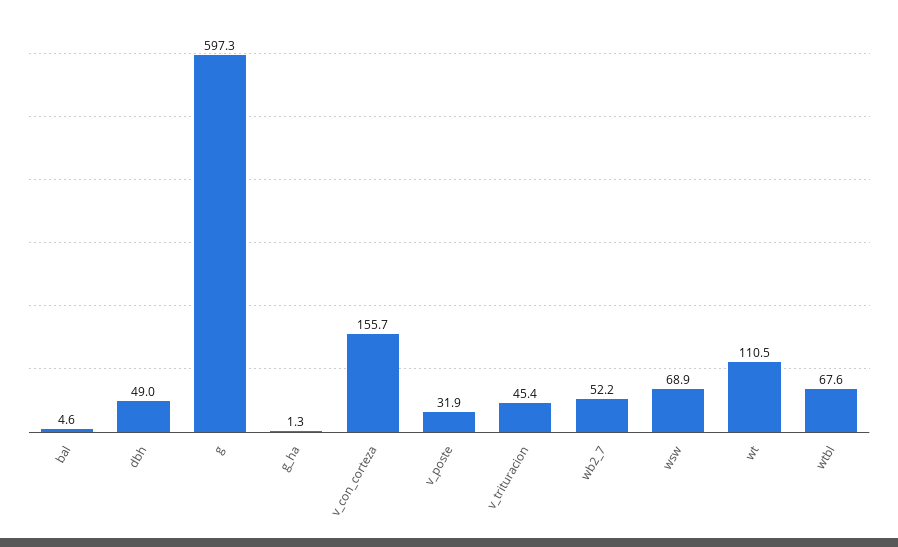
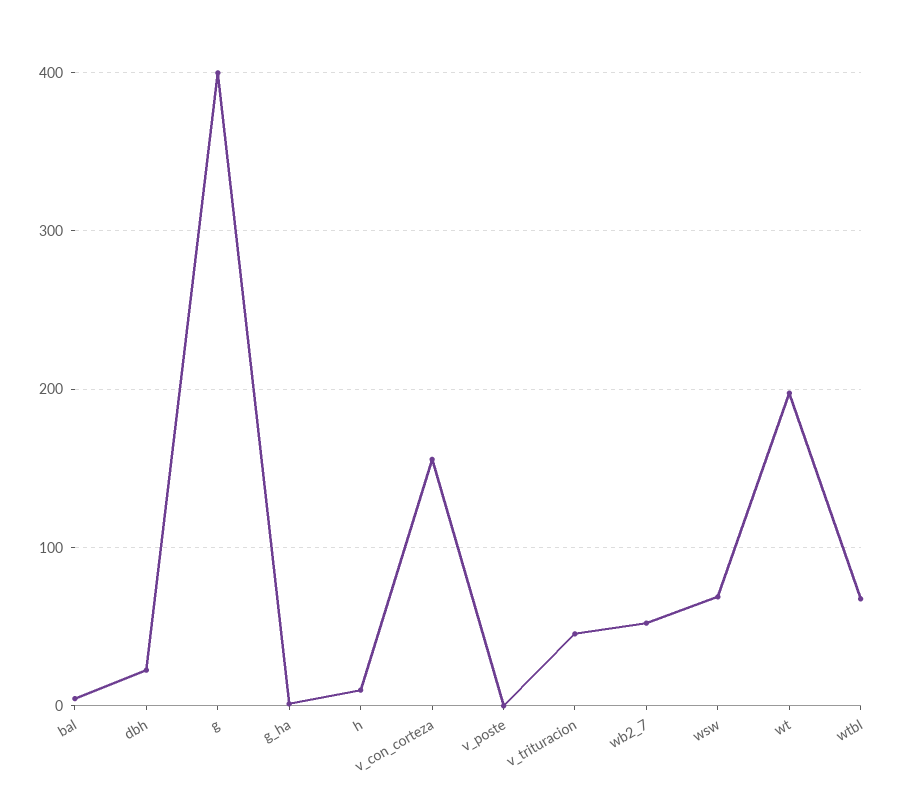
dbh: 49 -> 20
g: 597.3 -> 400
v_poste: 31.9 -> 0
wt: 110.5 -> 200
h: none -> 10

